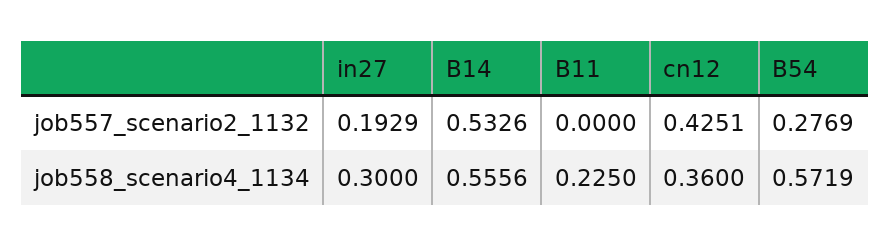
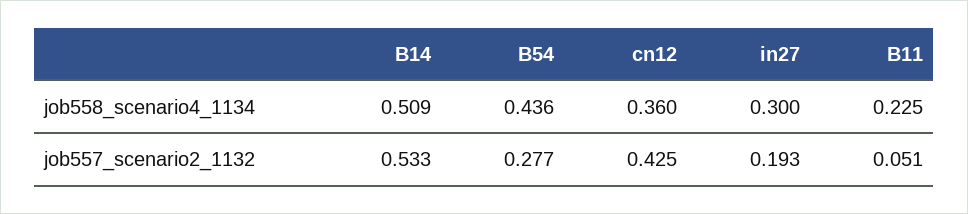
B11, job557_scenario2_1132: 0 -> 0.051
B14, job558_scenario4_1134: 0.5556 -> 0.509
B54, job558_scenario4_1134: 0.5719 -> 0.436

